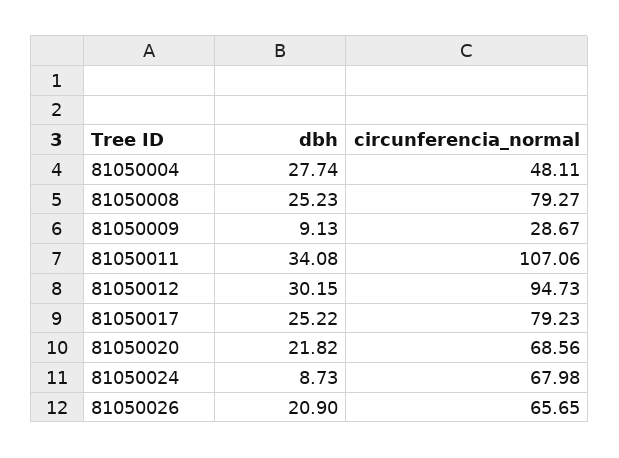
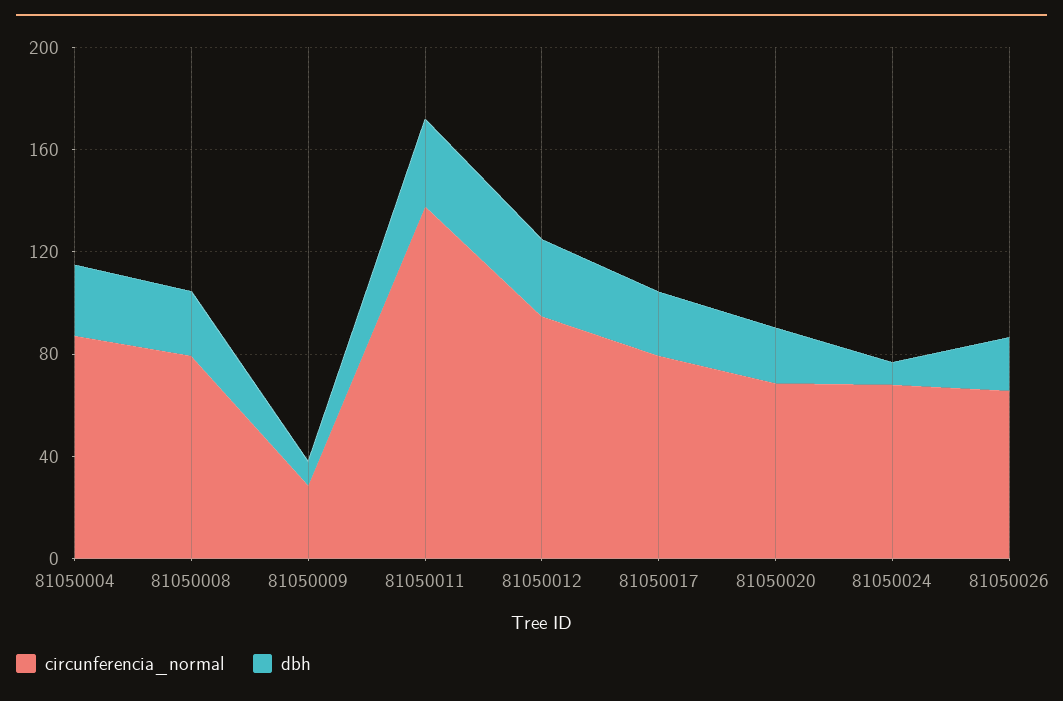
circunferencia_normal, 81050004: 48.11 -> 90
circunferencia_normal, 81050011: 107.06 -> 140

